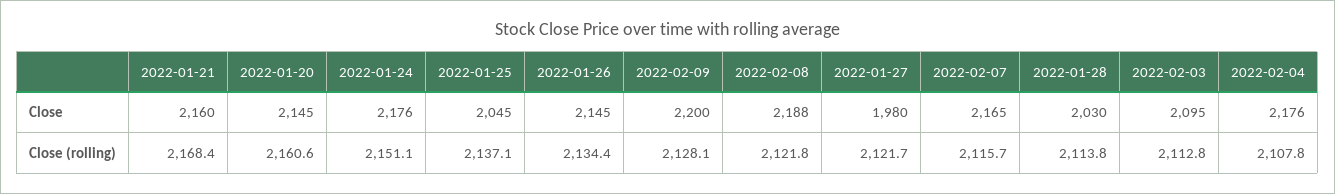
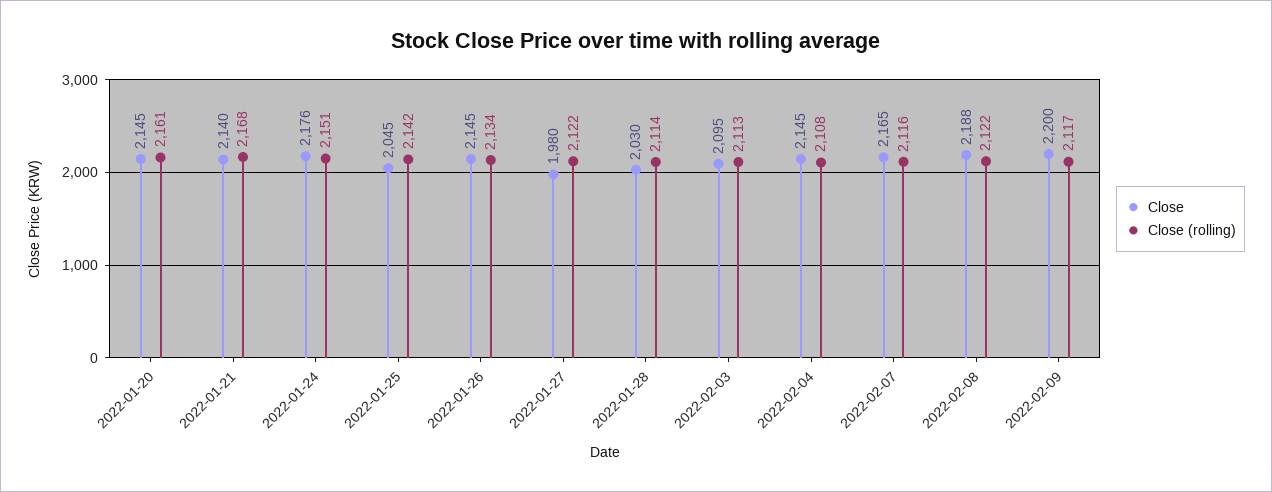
Close, 2022-01-21: 2160 -> 2140
Close, 2022-02-04: 2176 -> 2145
Close (rolling), 2022-01-25: 2137.1 -> 2142
Close (rolling), 2022-02-09: 2128.1 -> 2117

